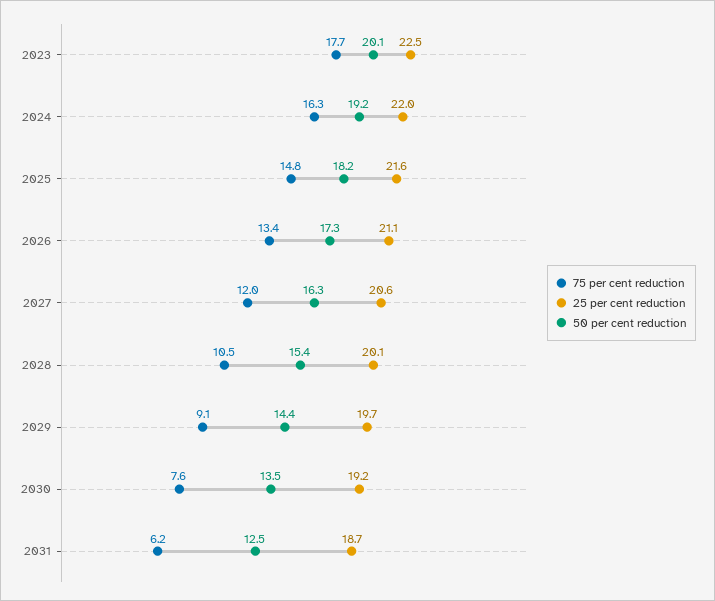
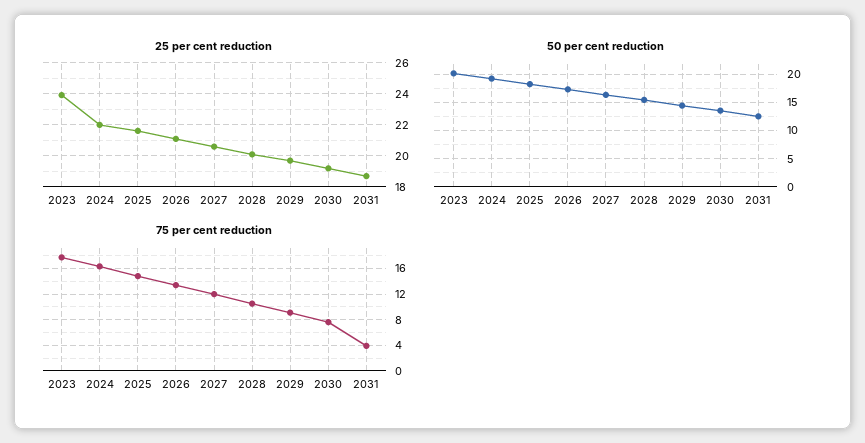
25 per cent reduction, 2023: 22.5 -> 24
75 per cent reduction, 2031: 6.2 -> 4

